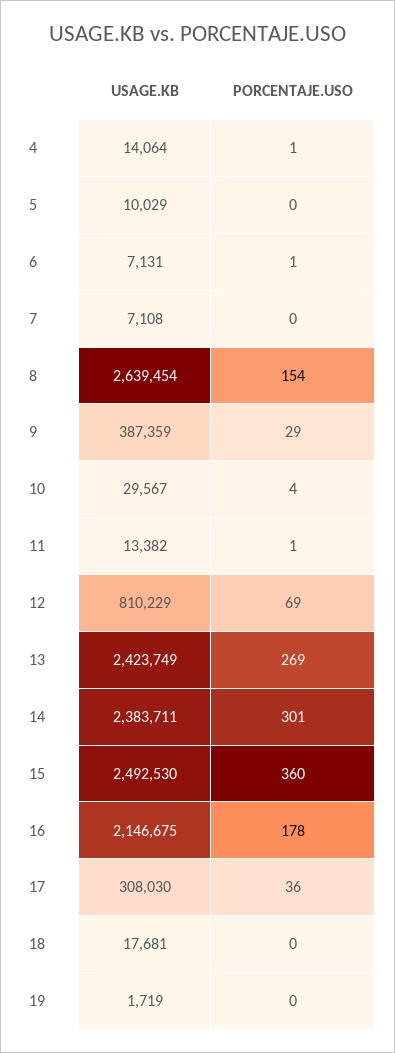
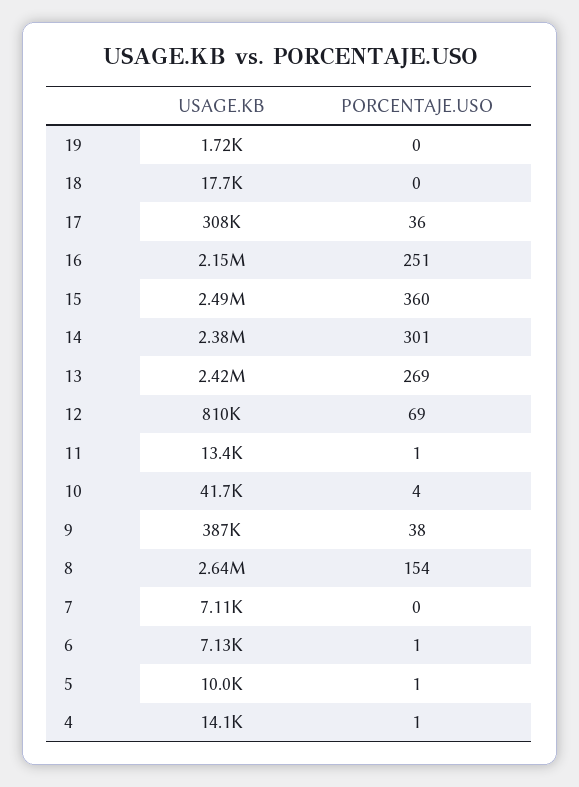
PORCENTAJE.USO, 5: 0 -> 1
PORCENTAJE.USO, 9: 29 -> 38
USAGE.KB, 10: 29567 -> 41700
PORCENTAJE.USO, 16: 178 -> 251

